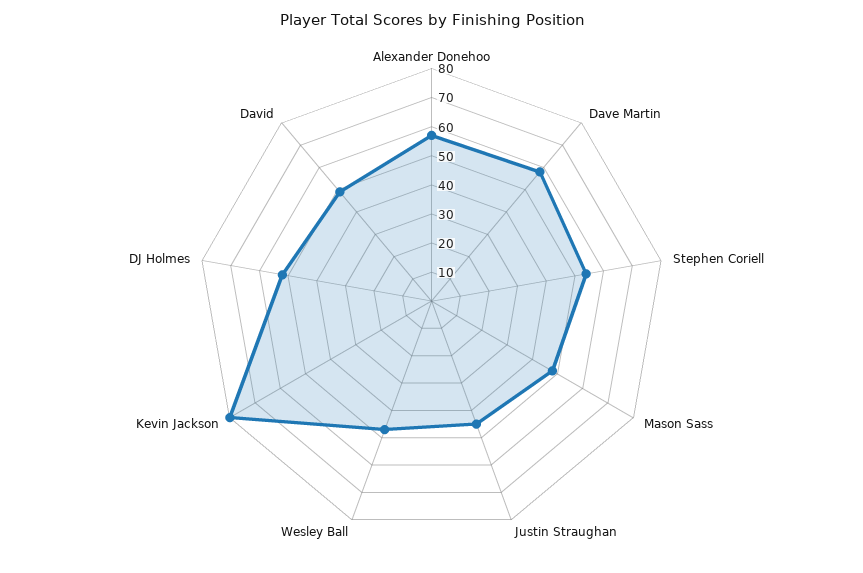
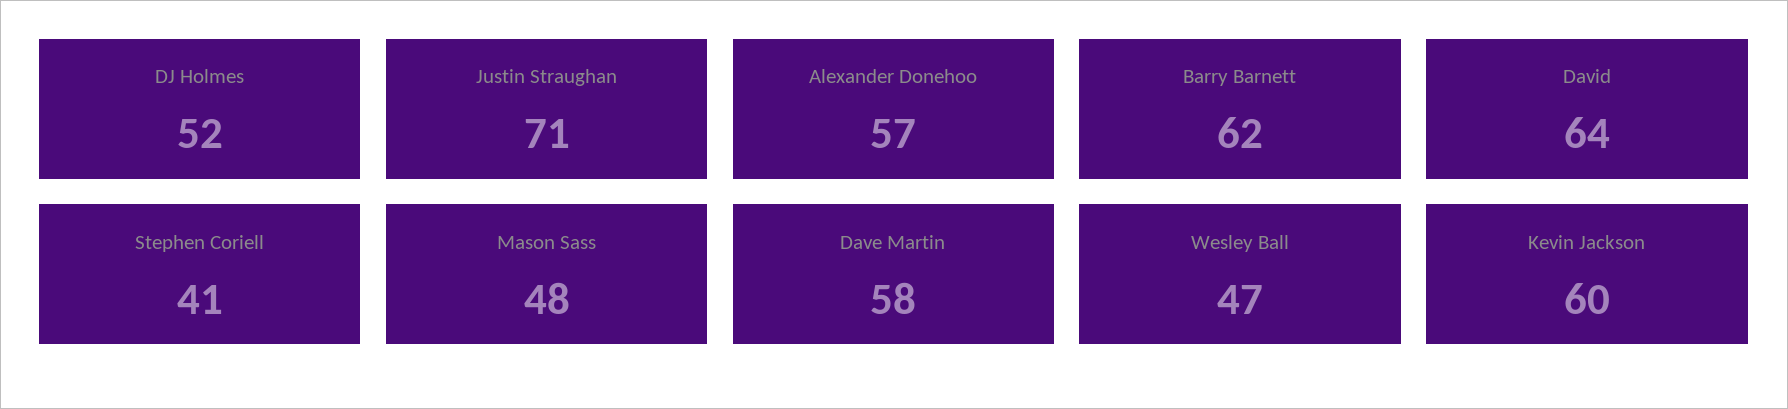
Stephen Coriell: 55 -> 41
Justin Straughan: 45 -> 71
Kevin Jackson: 80 -> 60
David: 50 -> 64
Barry Barnett: none -> 62

